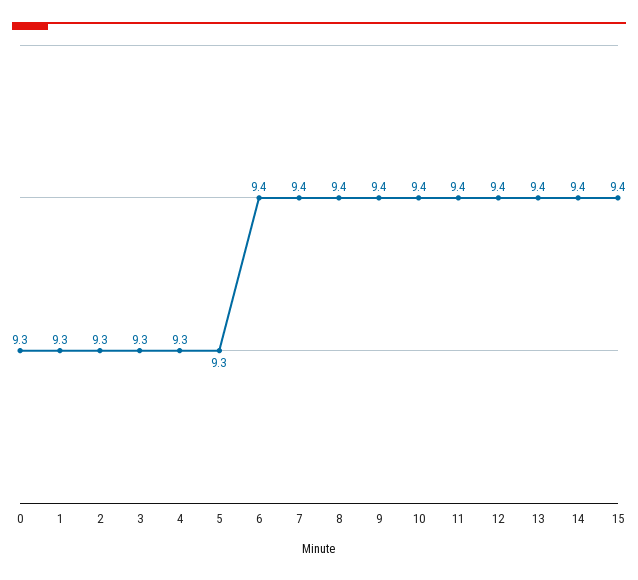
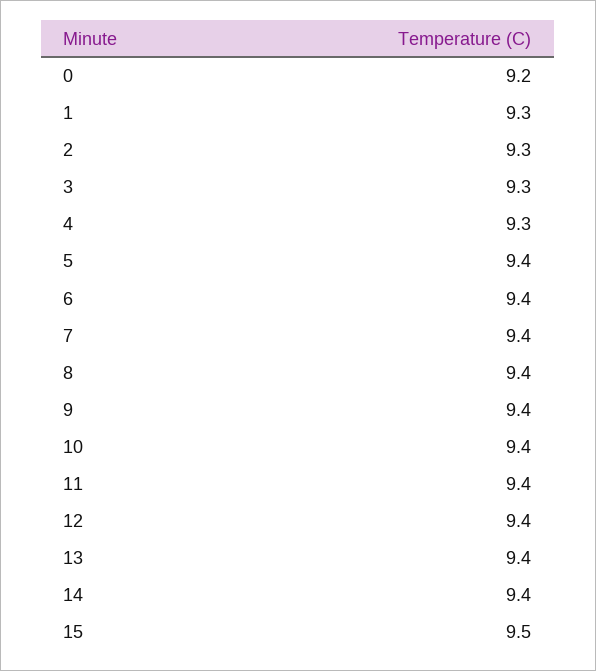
0: 9.3 -> 9.2
5: 9.3 -> 9.4
15: 9.4 -> 9.5

